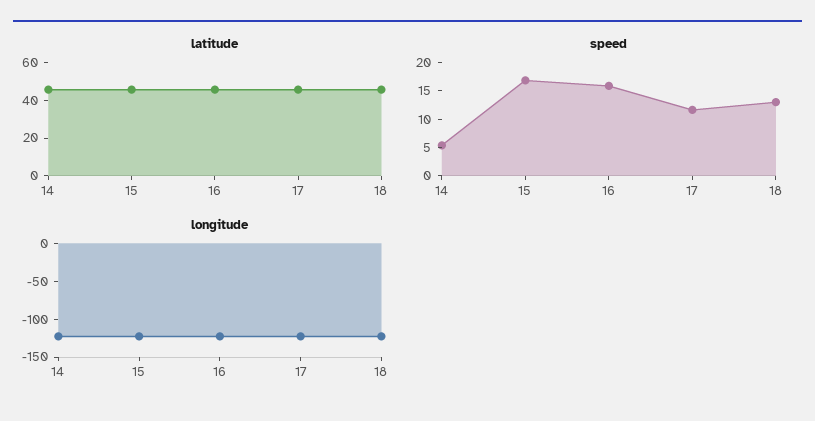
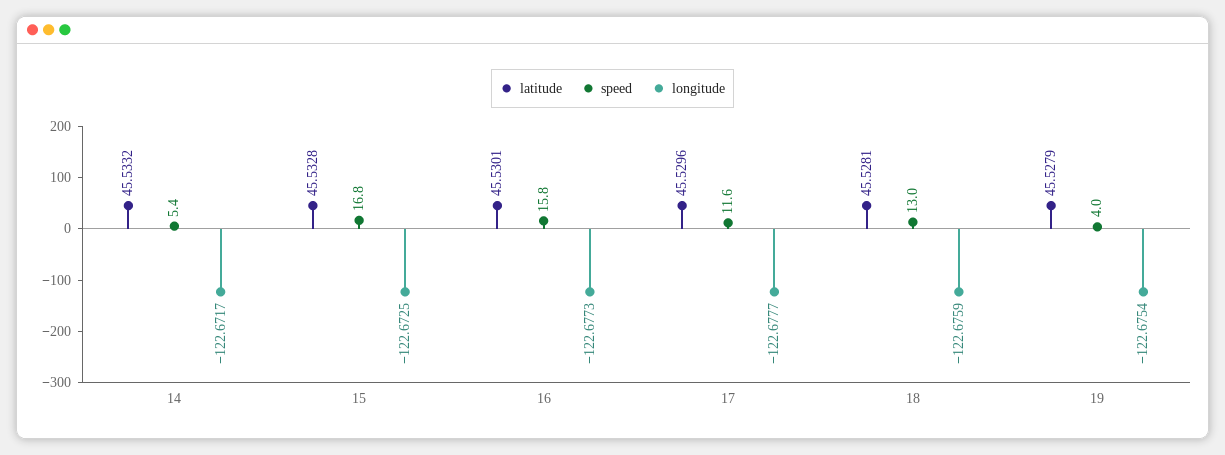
latitude, 19: none -> 45.5279
speed, 19: none -> 4
longitude, 19: none -> -122.6754

